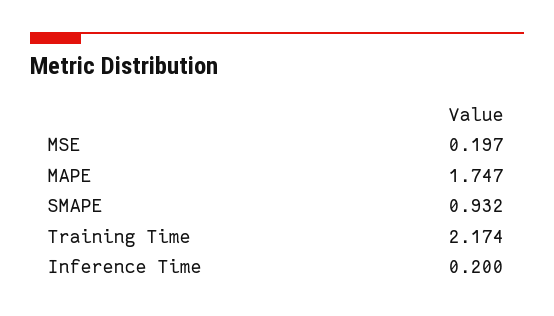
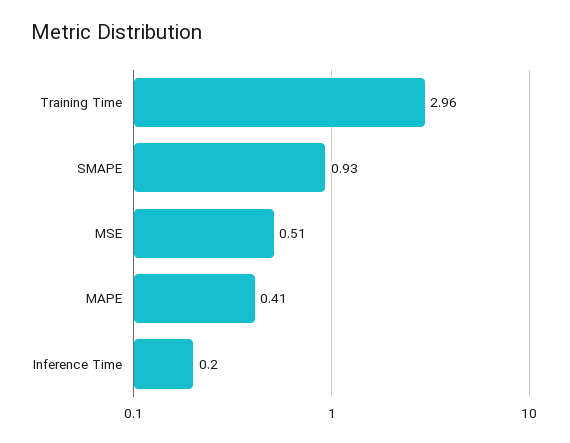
MSE: 0.197 -> 0.51
MAPE: 1.747 -> 0.41
Training Time: 2.174 -> 2.96

